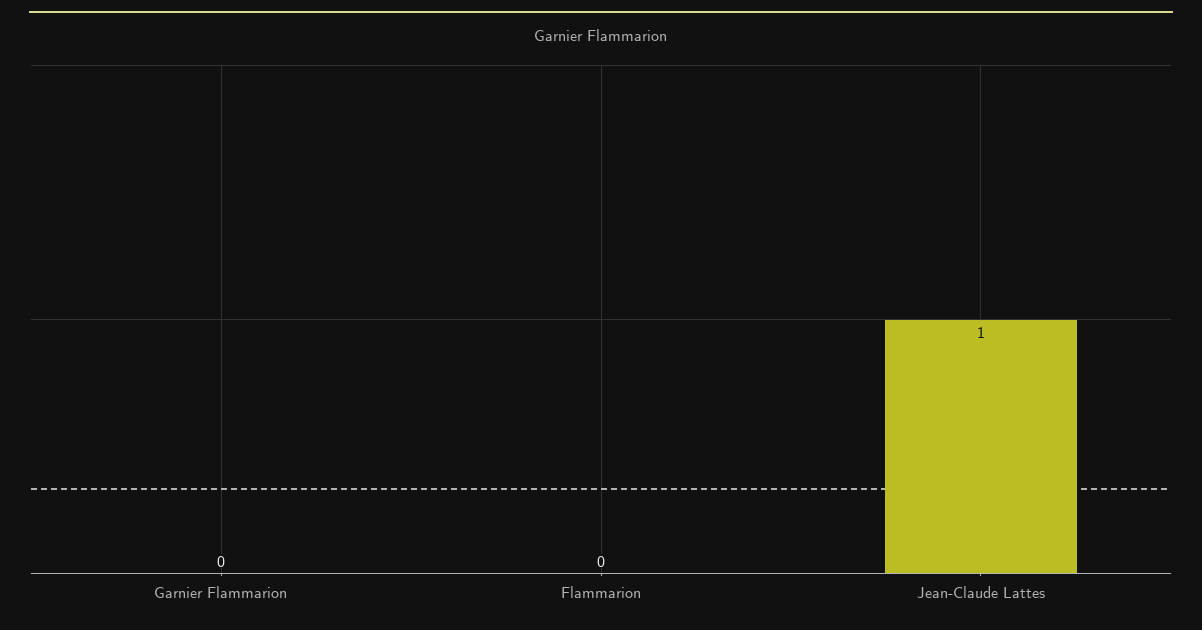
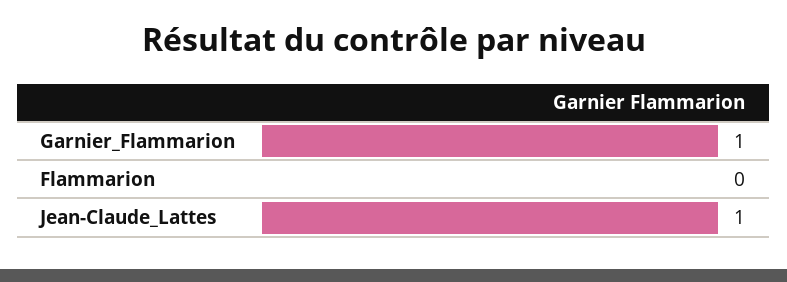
Garnier Flammarion: 0 -> 1

